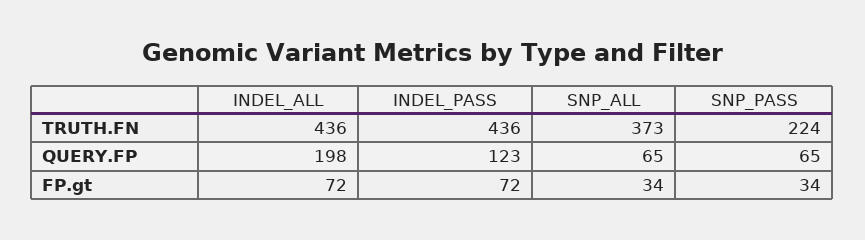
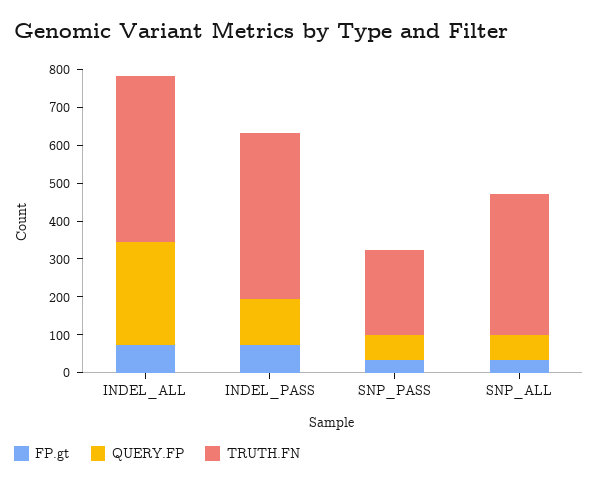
QUERY.FP, INDEL_ALL: 198 -> 275

